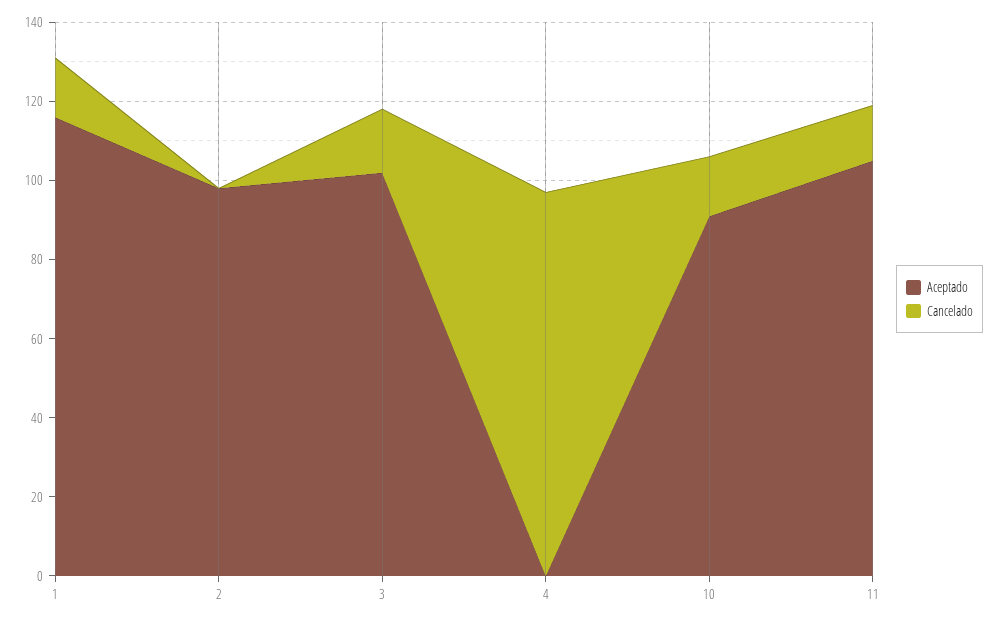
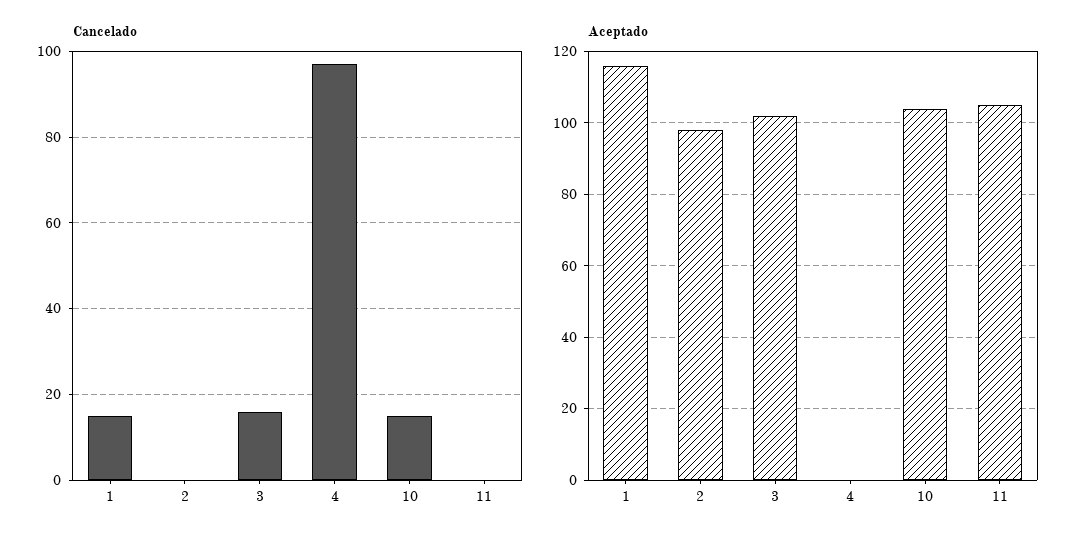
Aceptado, 10: 90 -> 105
Cancelado, 11: 15 -> 0

